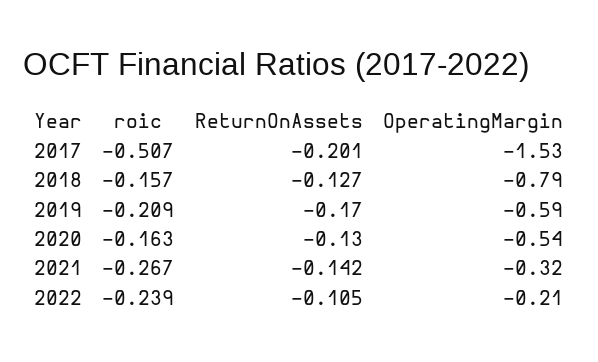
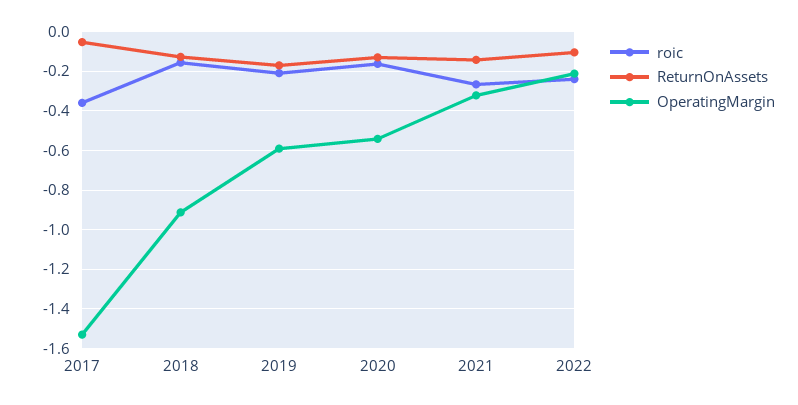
roic, 2017: -0.507 -> -0.35
ReturnOnAssets, 2017: -0.201 -> -0.05
OperatingMargin, 2018: -0.79 -> -0.9

